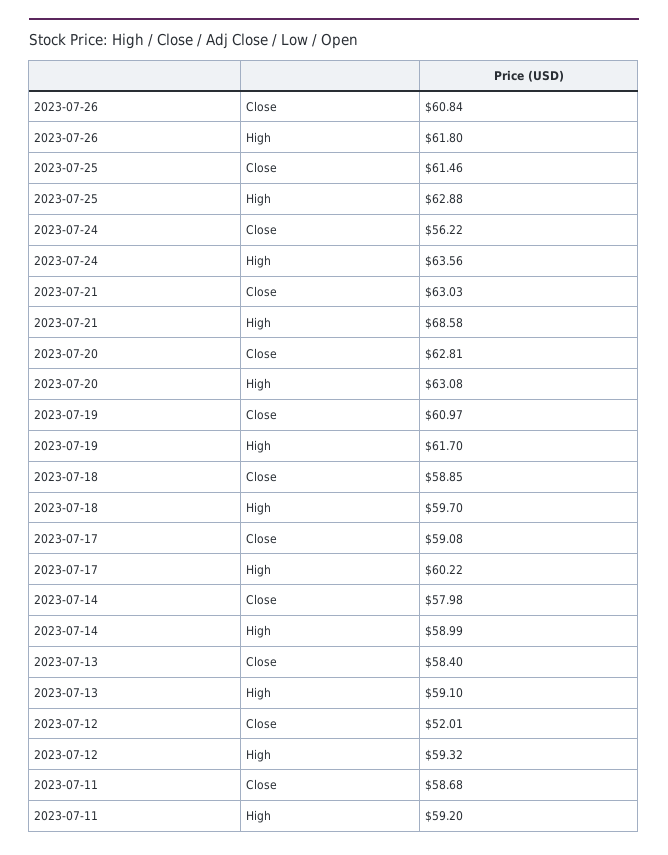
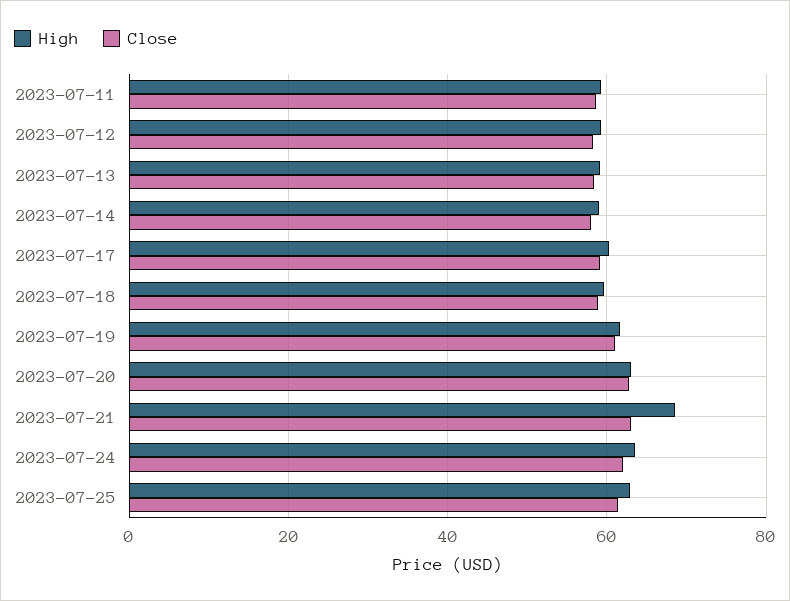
Close, 2023-07-26: 60.84 -> none
High, 2023-07-26: 61.8 -> none
Close, 2023-07-24: 56.22 -> 62
Close, 2023-07-12: 52.01 -> 58

